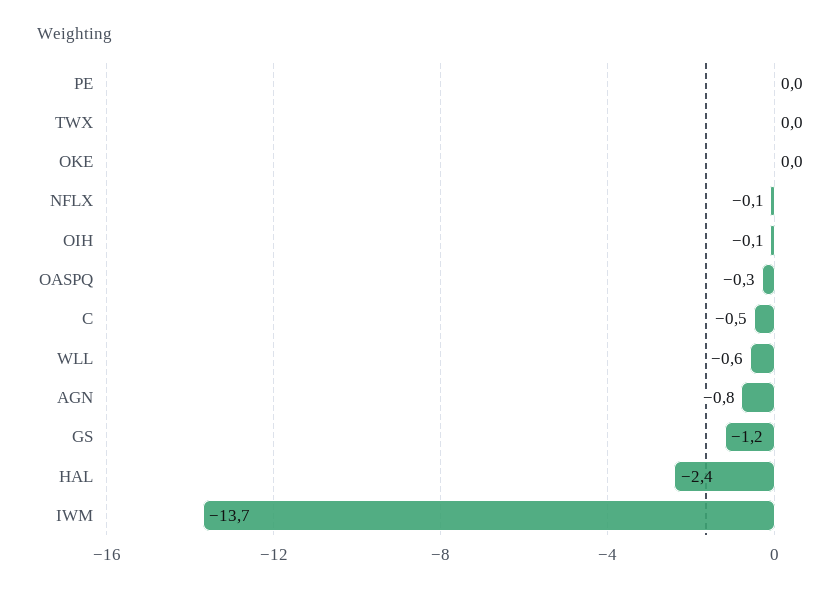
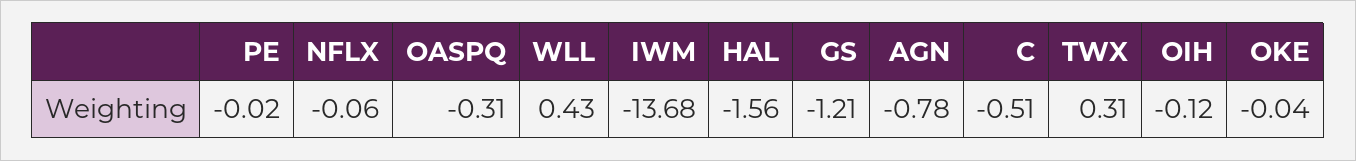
TWX: 0 -> 0.31
WLL: -0.6 -> 0.43
HAL: -2.4 -> -1.56

